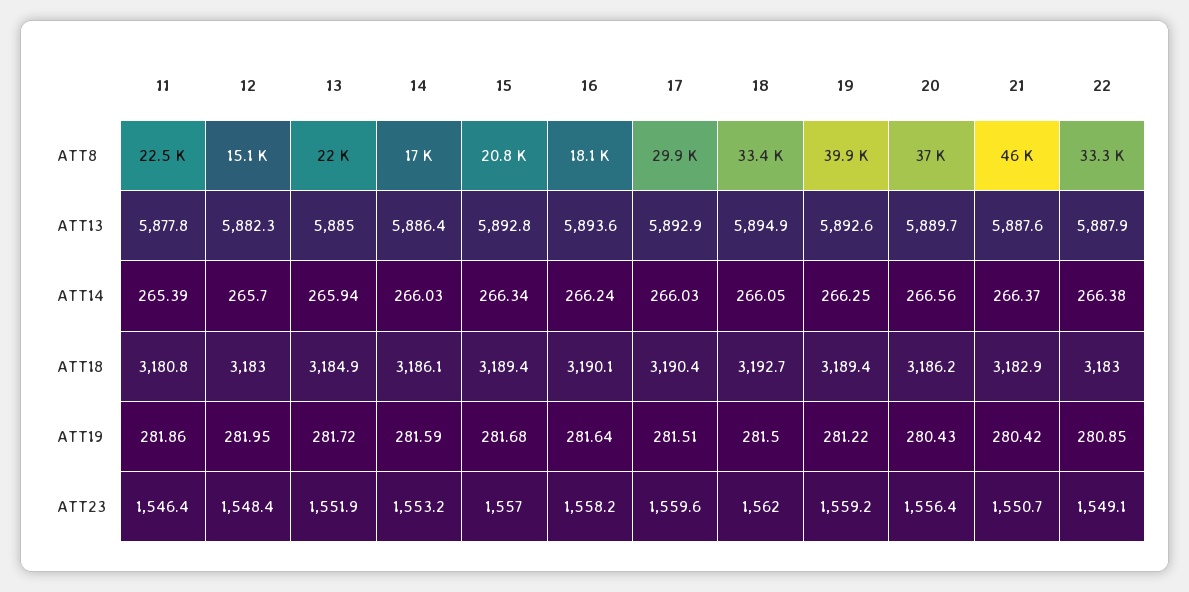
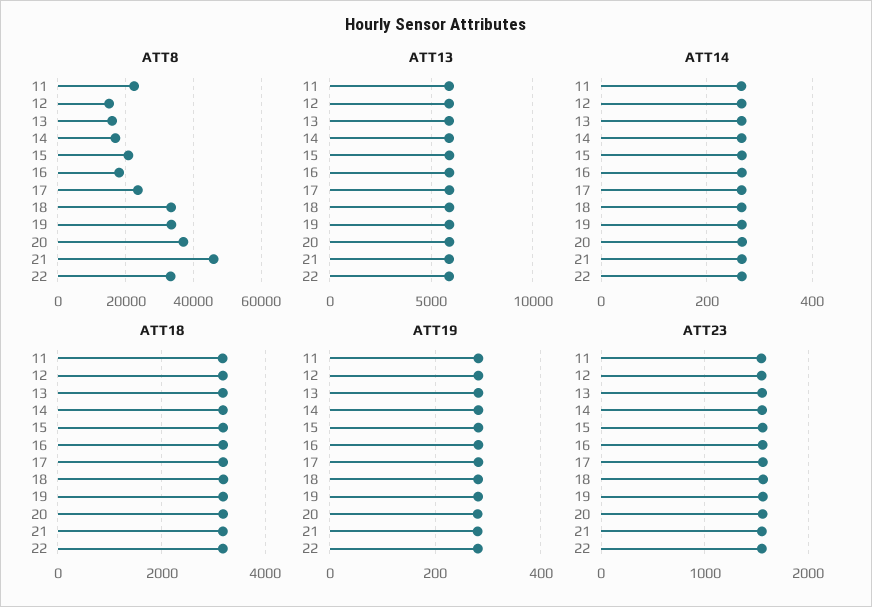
ATT8, 13: 22000 -> 16000
ATT8, 17: 29900 -> 24000
ATT8, 19: 39900 -> 34000

